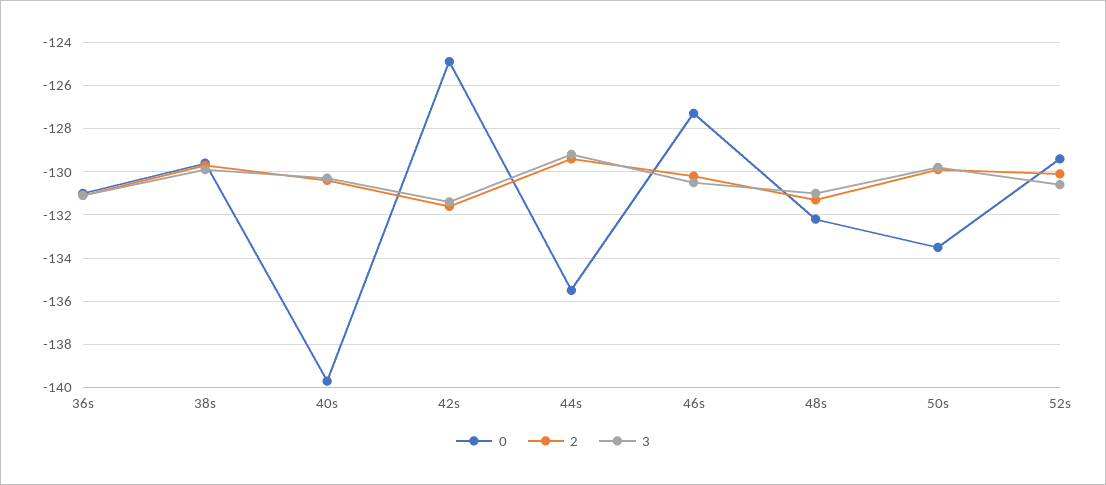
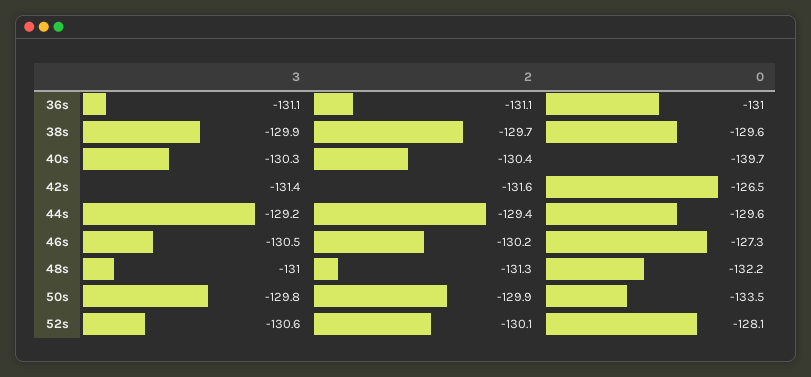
0, 42s: -125 -> -126.5
0, 44s: -135.5 -> -129.6
0, 52s: -129.5 -> -128.1

